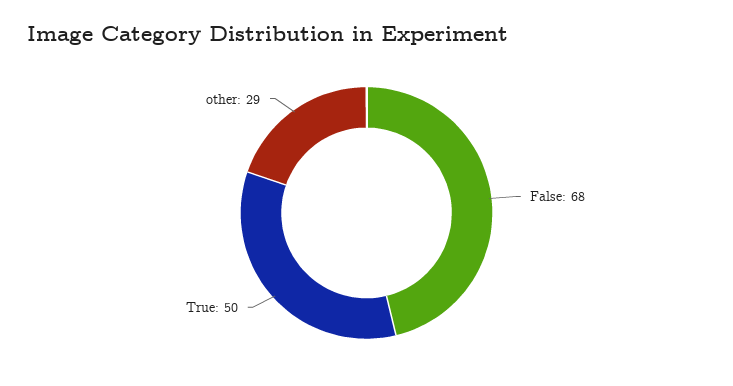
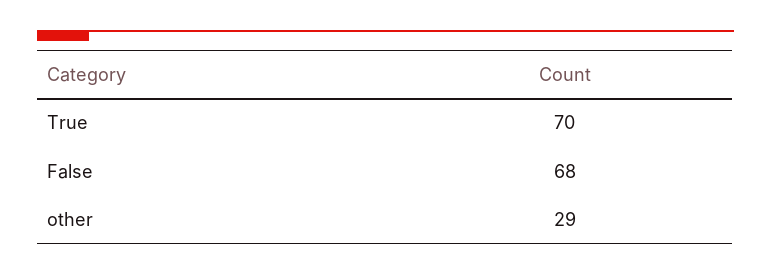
True: 50 -> 70

